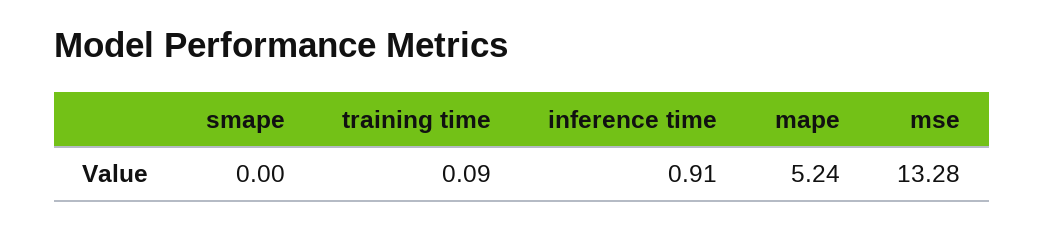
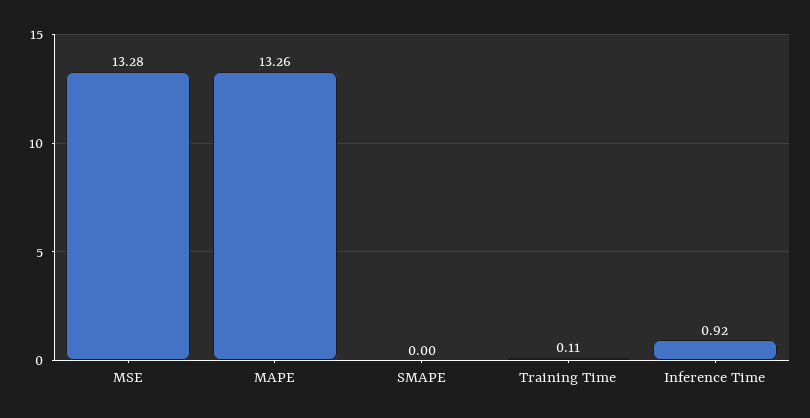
training time: 0.09 -> 0.11
inference time: 0.91 -> 0.92
mape: 5.24 -> 13.26

